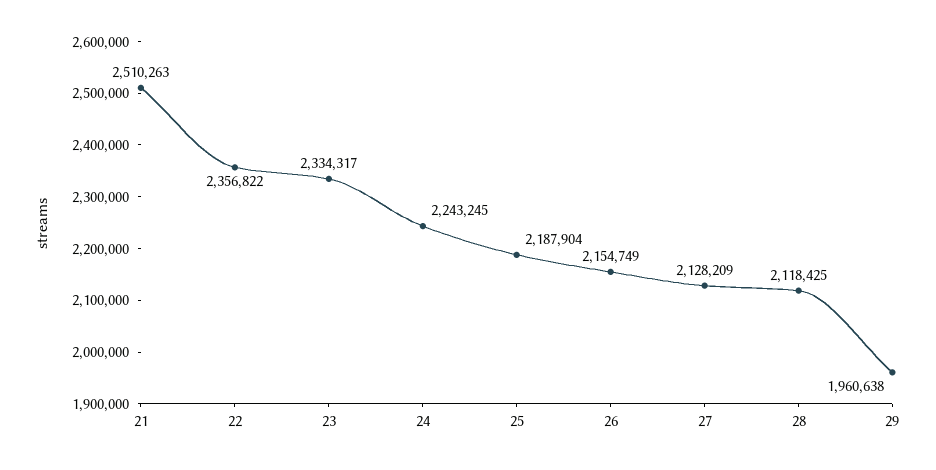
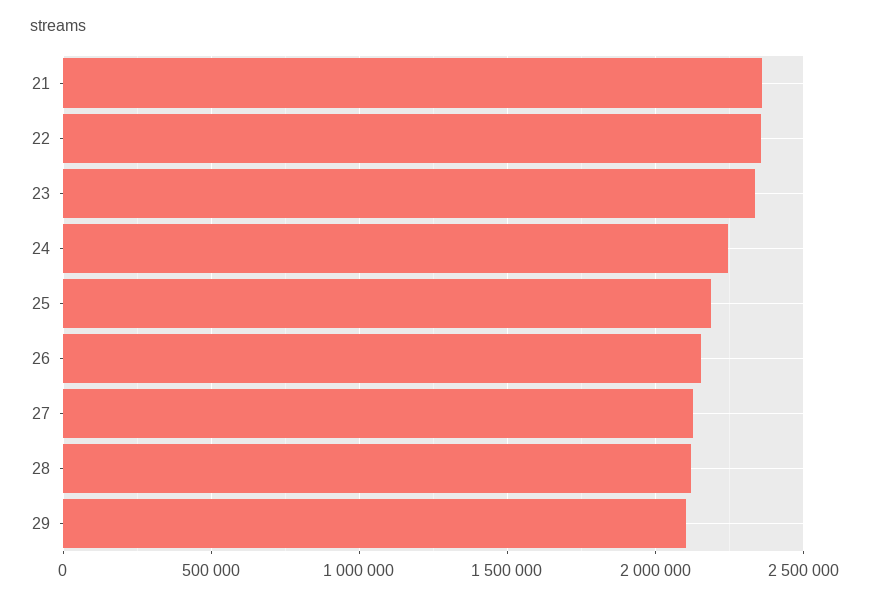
21: 2510263 -> 2350000
29: 1960638 -> 2100000

